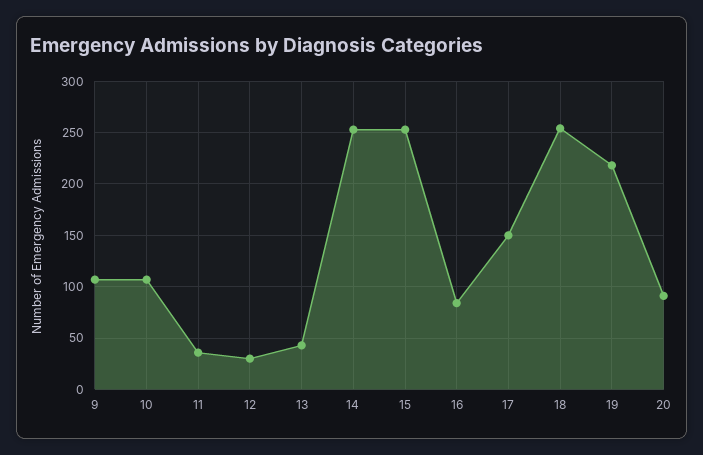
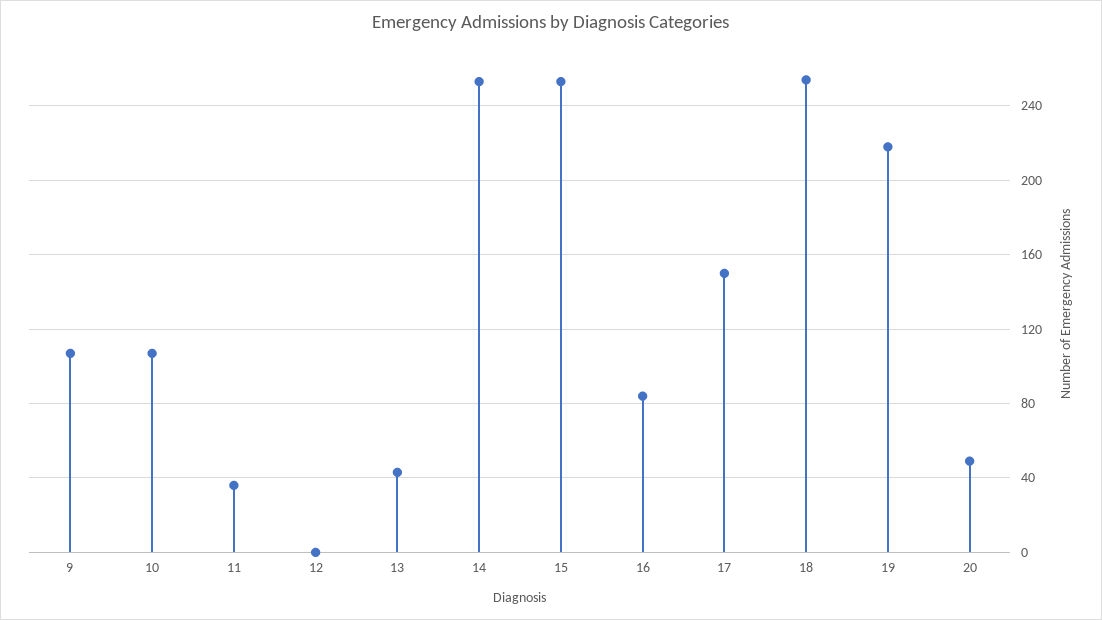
12: 30 -> 0
20: 90 -> 50

